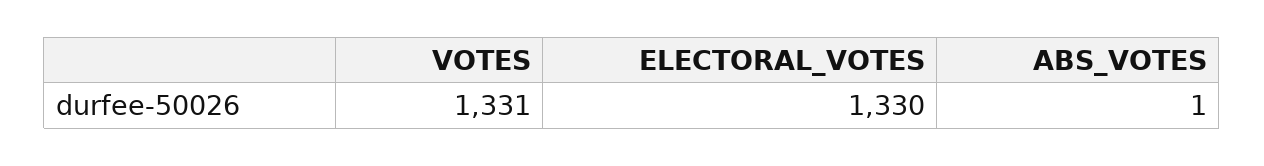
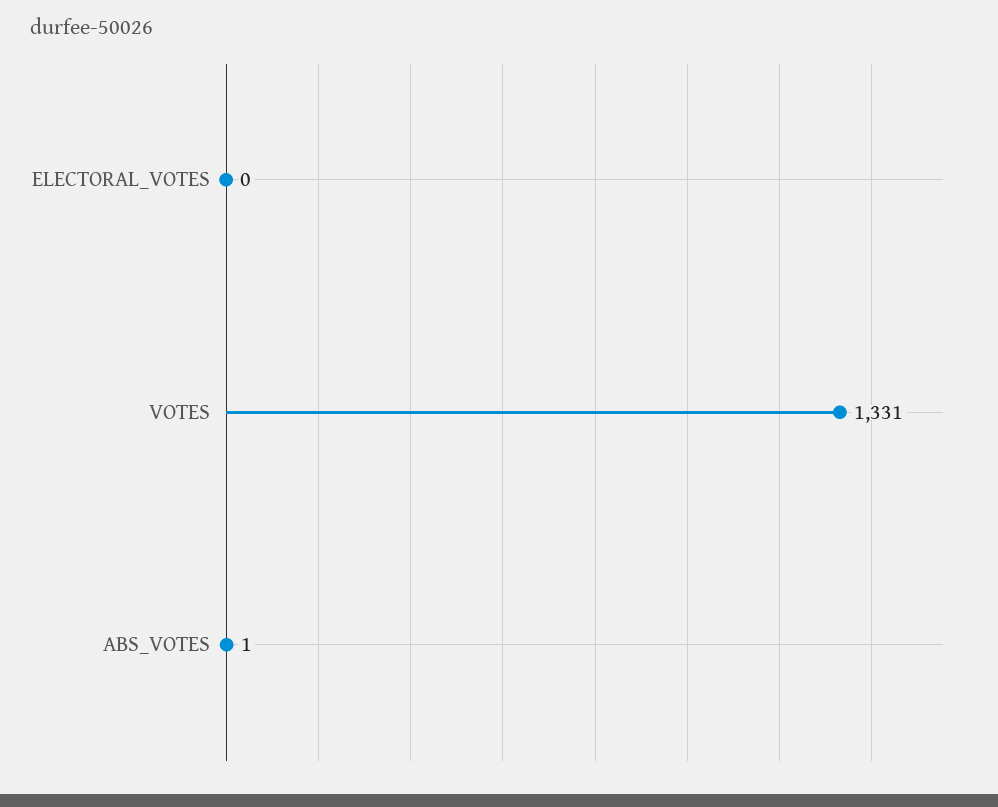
ELECTORAL_VOTES: 1330 -> 0

